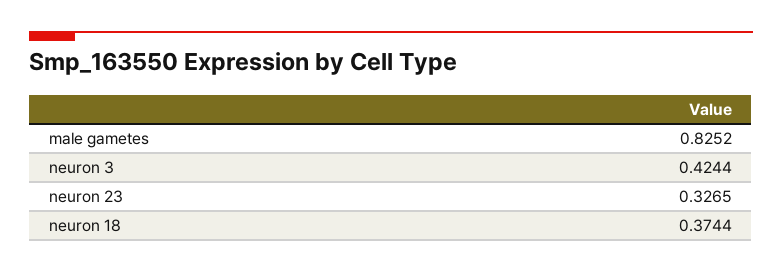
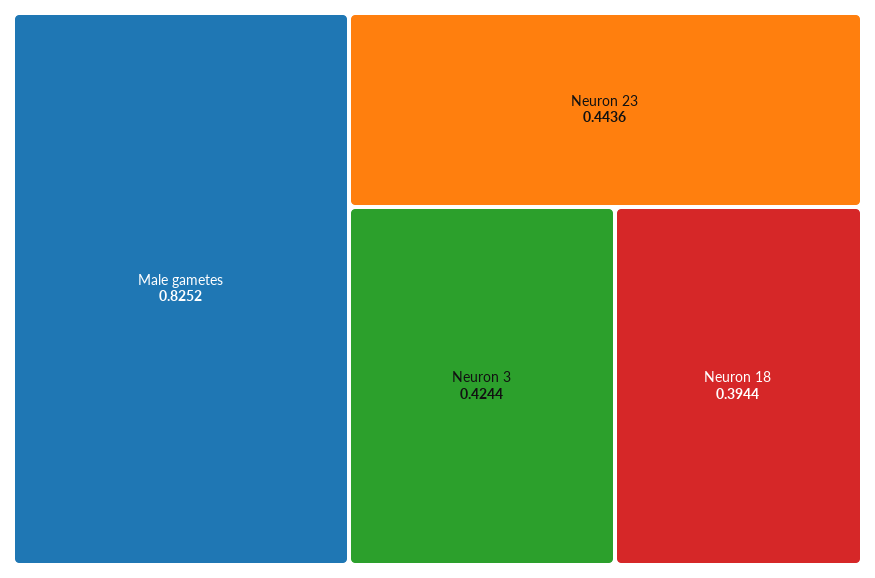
neuron 23: 0.3265 -> 0.4436
neuron 18: 0.3744 -> 0.3944

